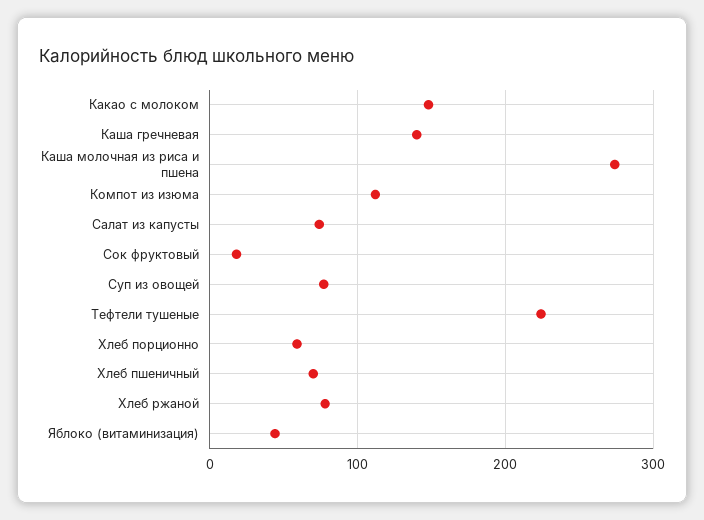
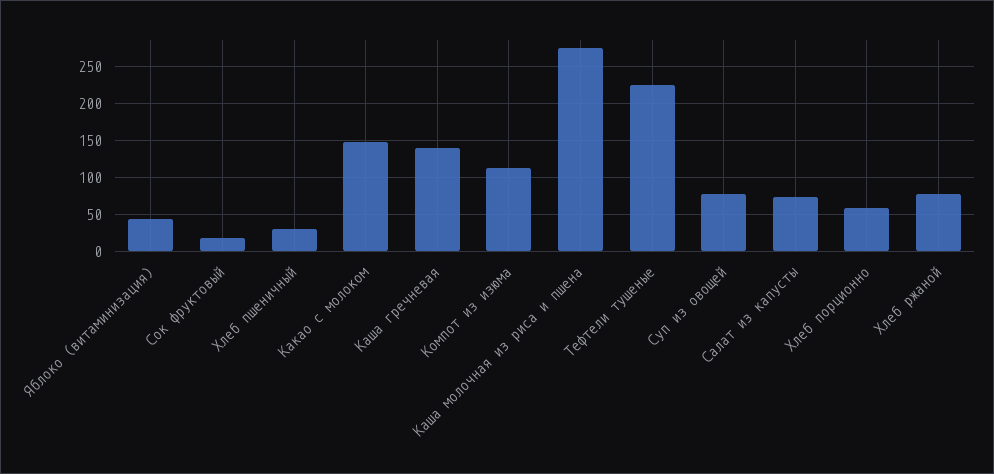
Хлеб пшеничный: 70 -> 30

